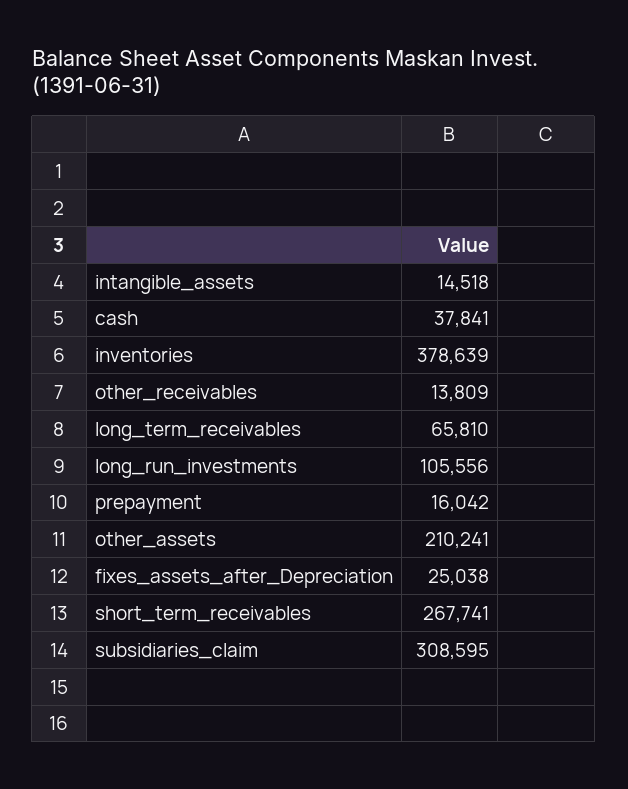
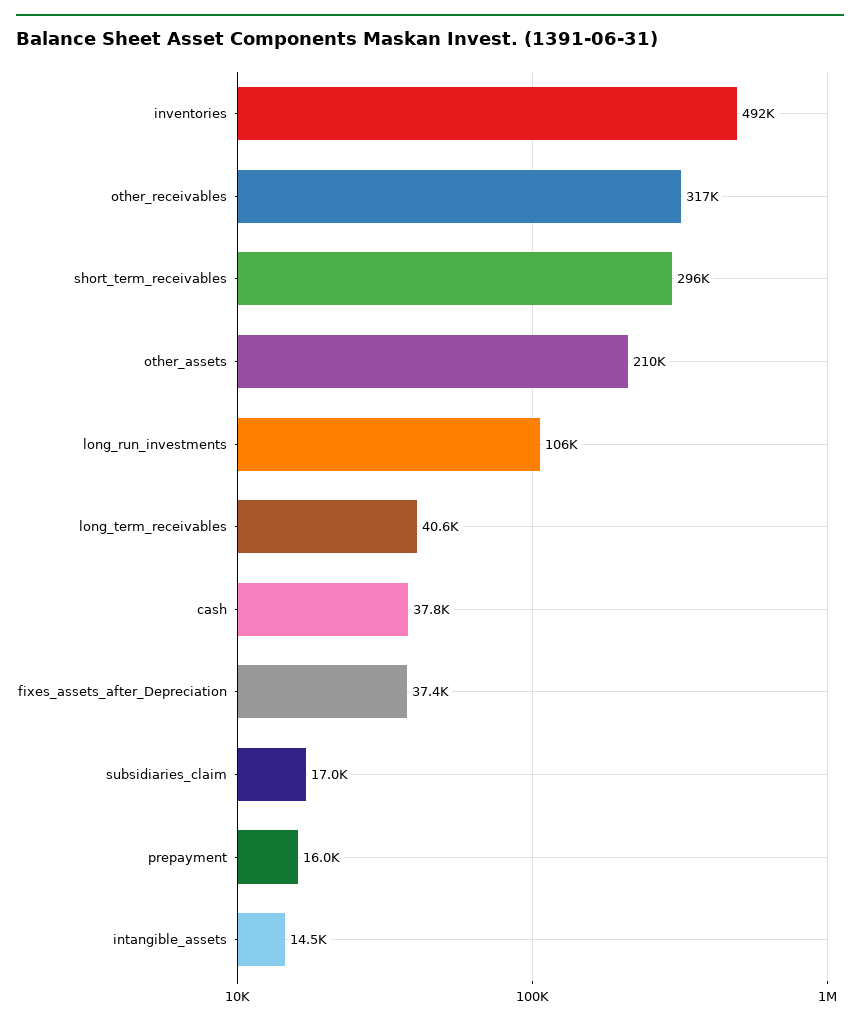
inventories: 378639 -> 492000
other_receivables: 13809 -> 317000
long_term_receivables: 65810 -> 40600
fixes_assets_after_Depreciation: 25038 -> 37400
short_term_receivables: 267741 -> 296000
subsidiaries_claim: 308595 -> 17000

